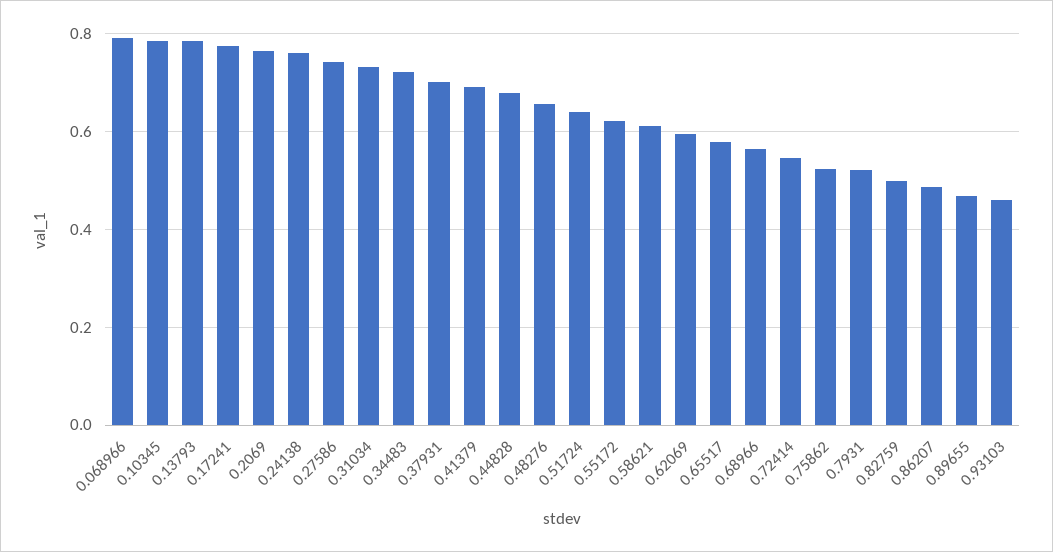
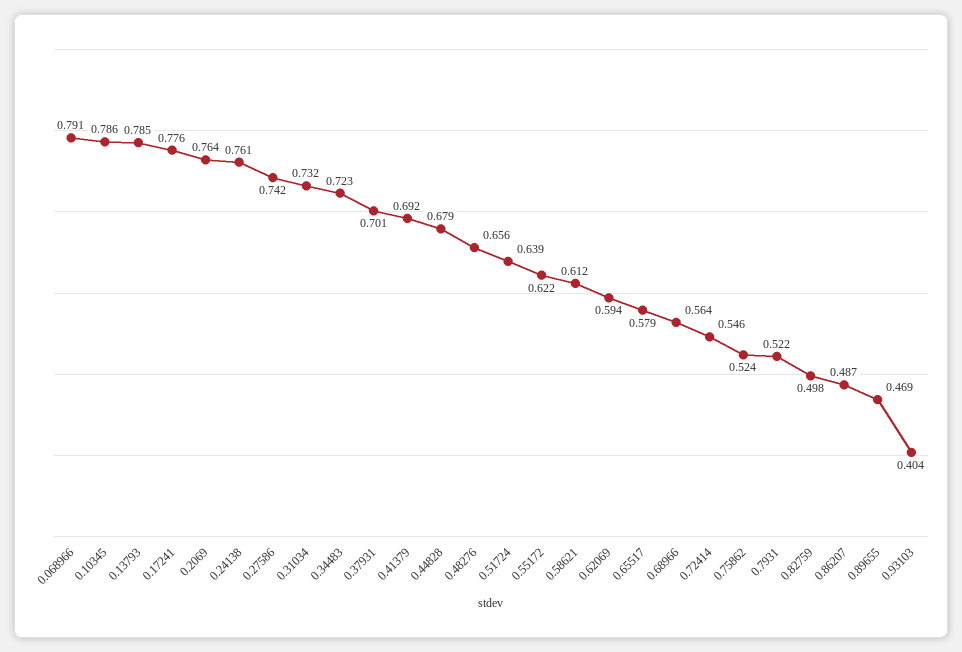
0.93103: 0.46 -> 0.404

